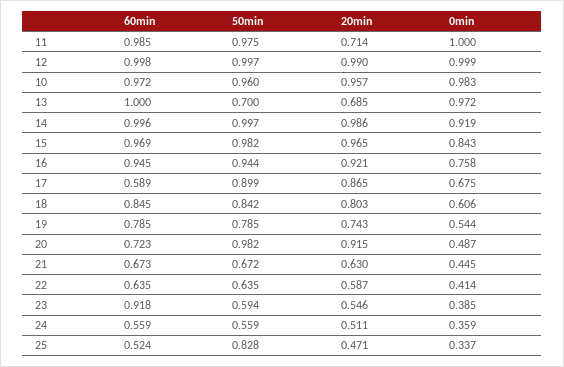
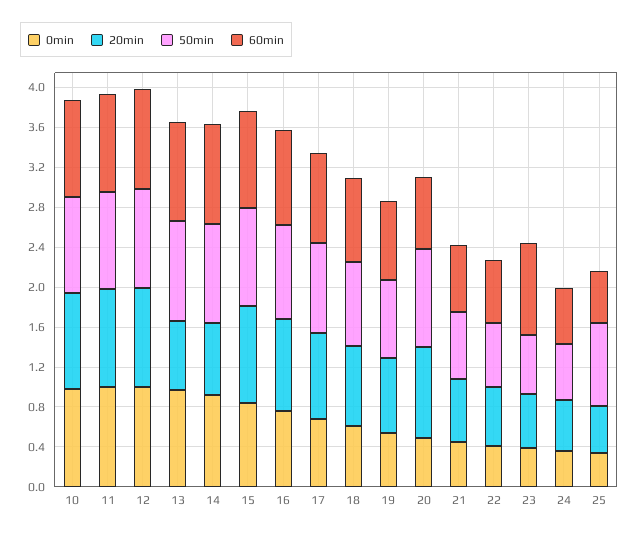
20min, 11: 0.714 -> 1
50min, 13: 0.7 -> 1
20min, 14: 0.986 -> 0.7
60min, 17: 0.589 -> 0.9

